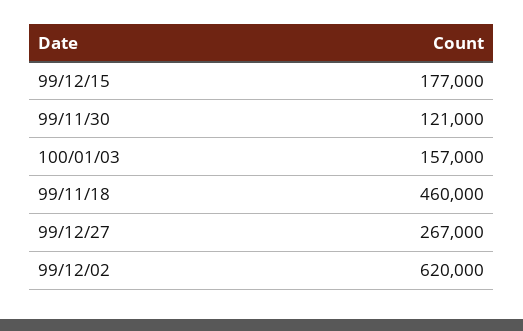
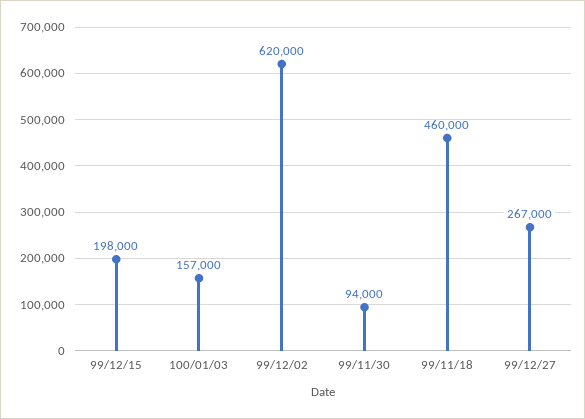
99/12/15: 177000 -> 198000
99/11/30: 121000 -> 94000

